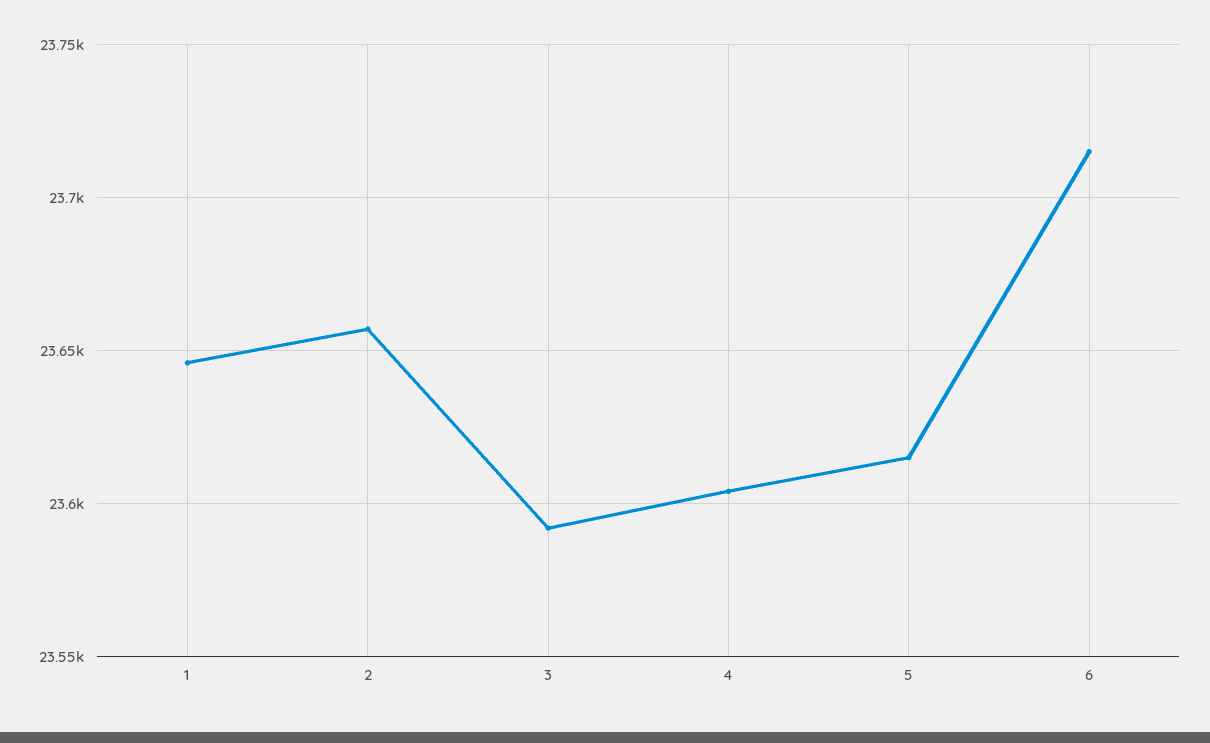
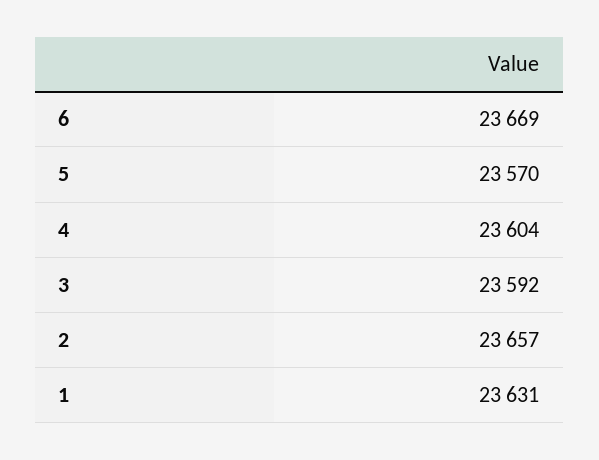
1: 23645 -> 23631
5: 23615 -> 23570
6: 23715 -> 23669

